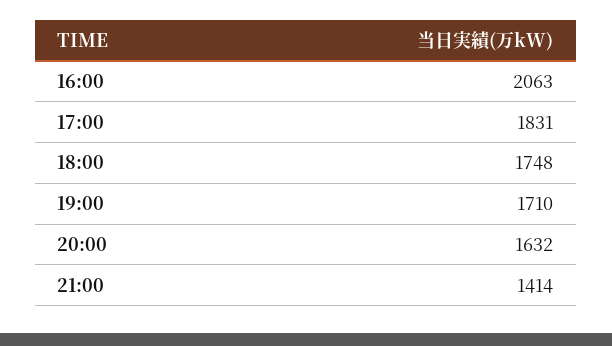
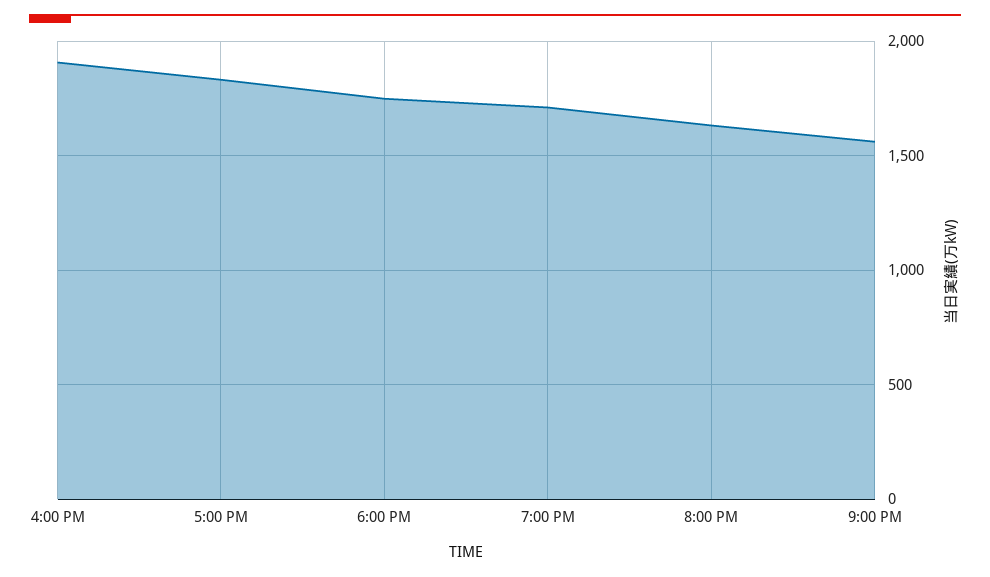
16:00: 2063 -> 1900
21:00: 1414 -> 1550

